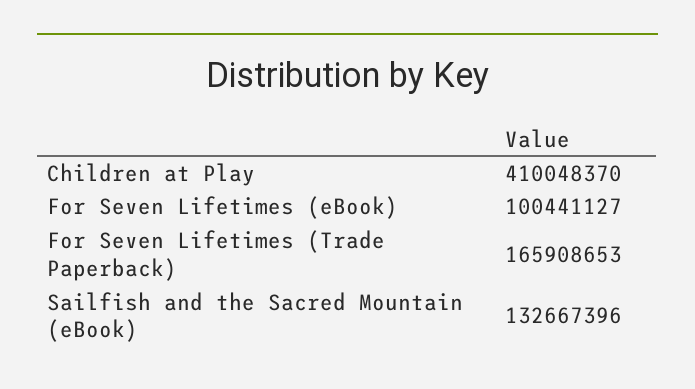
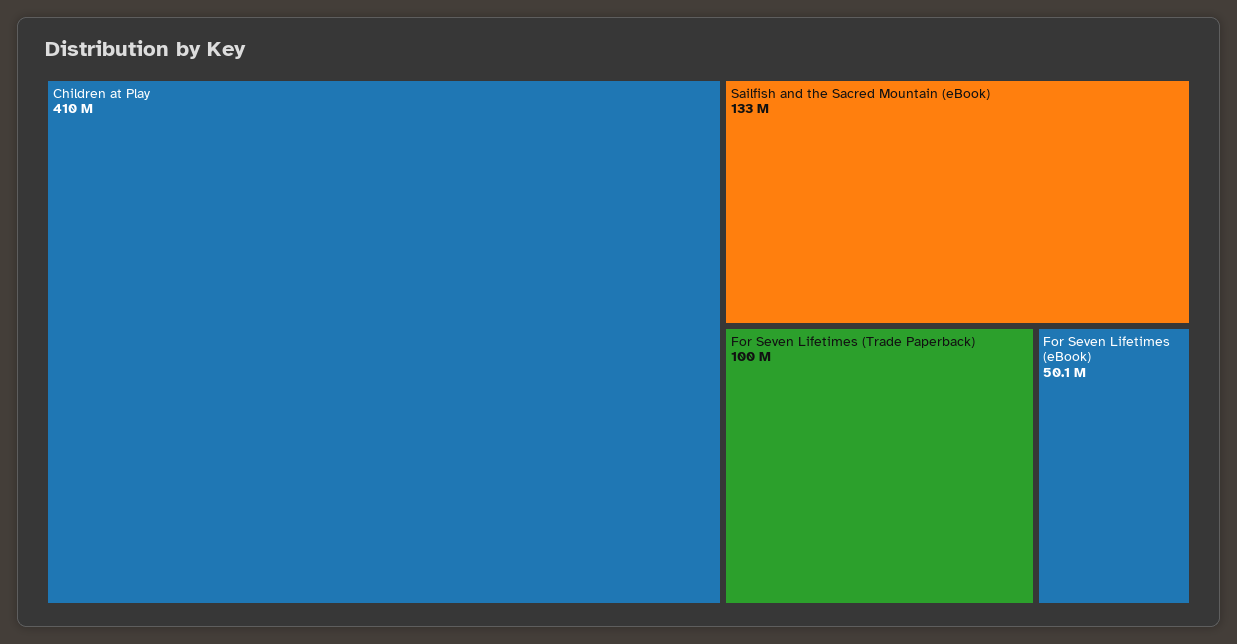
For Seven Lifetimes (eBook): 100441127 -> 50100000
For Seven Lifetimes (Trade Paperback): 165908653 -> 100000000

